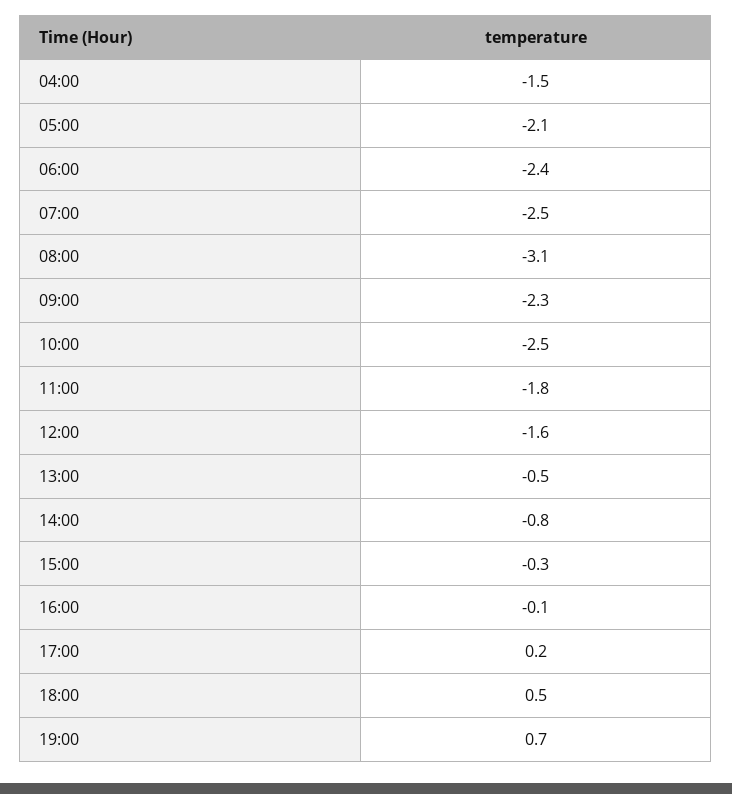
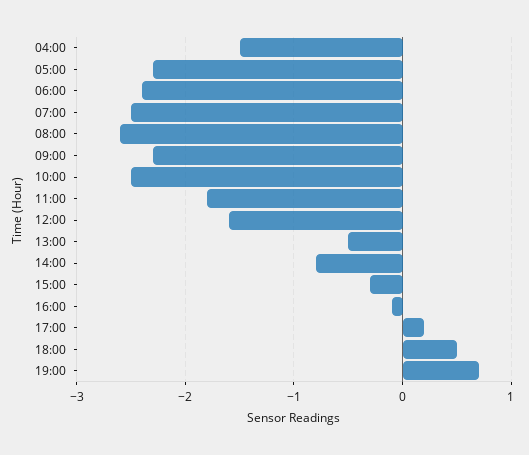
05:00: -2.1 -> -2.3
08:00: -3.1 -> -2.6

